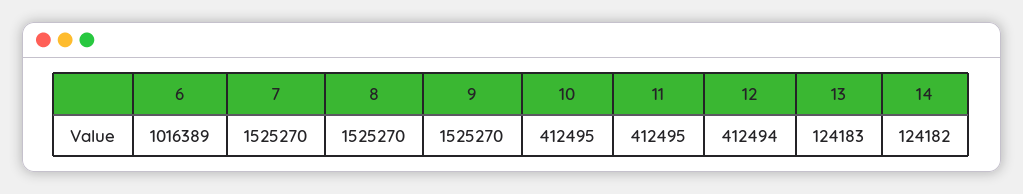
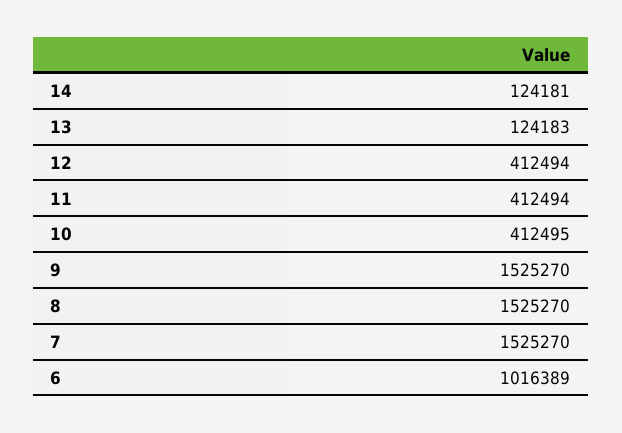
11: 412495 -> 412494
14: 124182 -> 124181

